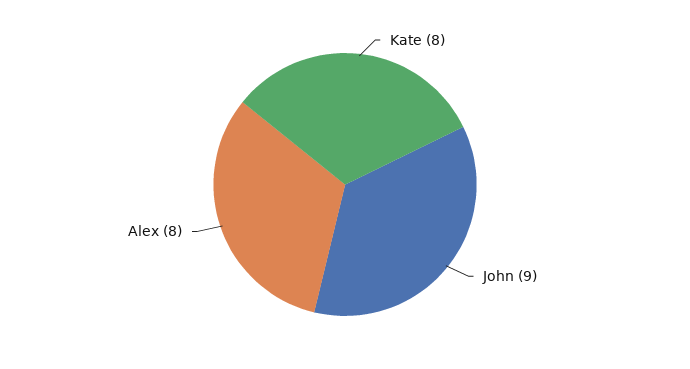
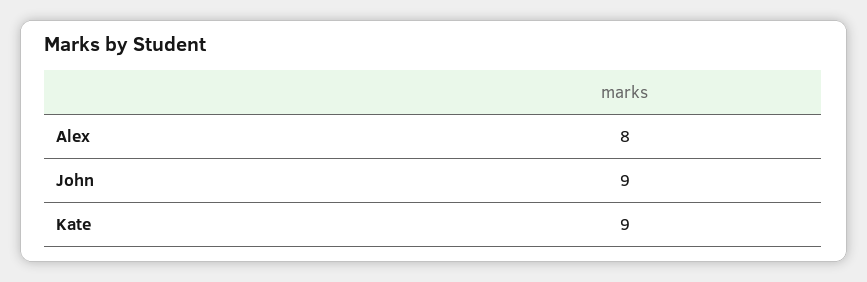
Kate: 8 -> 9

